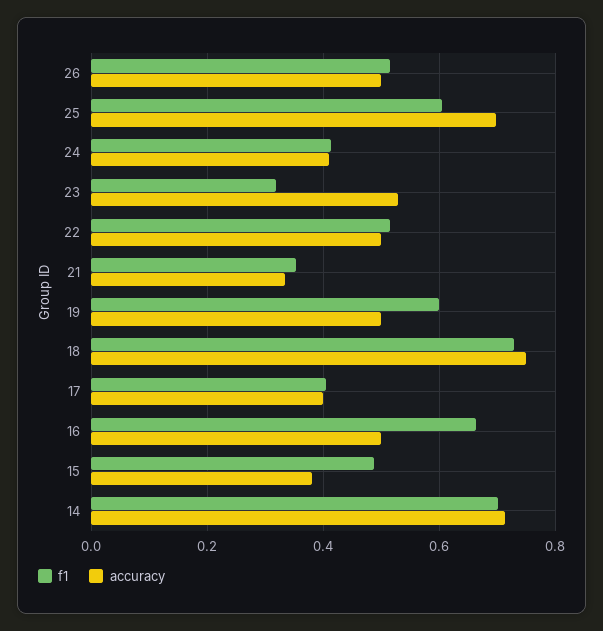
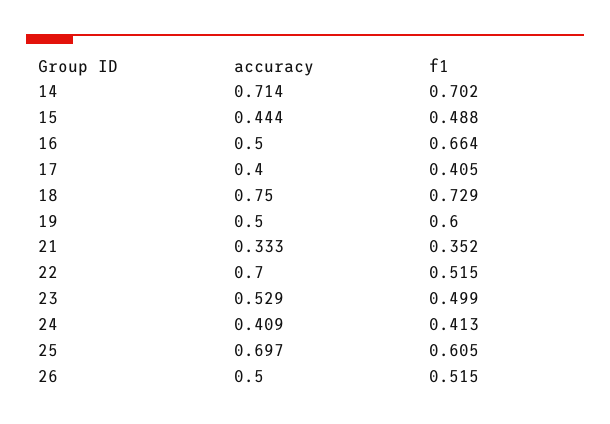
f1, 23: 0.32 -> 0.499
accuracy, 22: 0.5 -> 0.7
accuracy, 15: 0.38 -> 0.444

